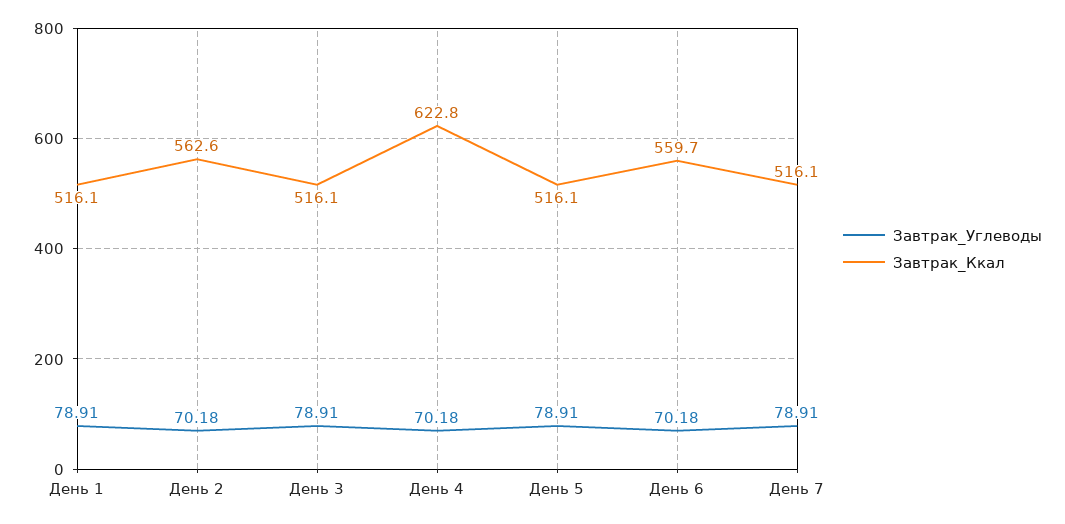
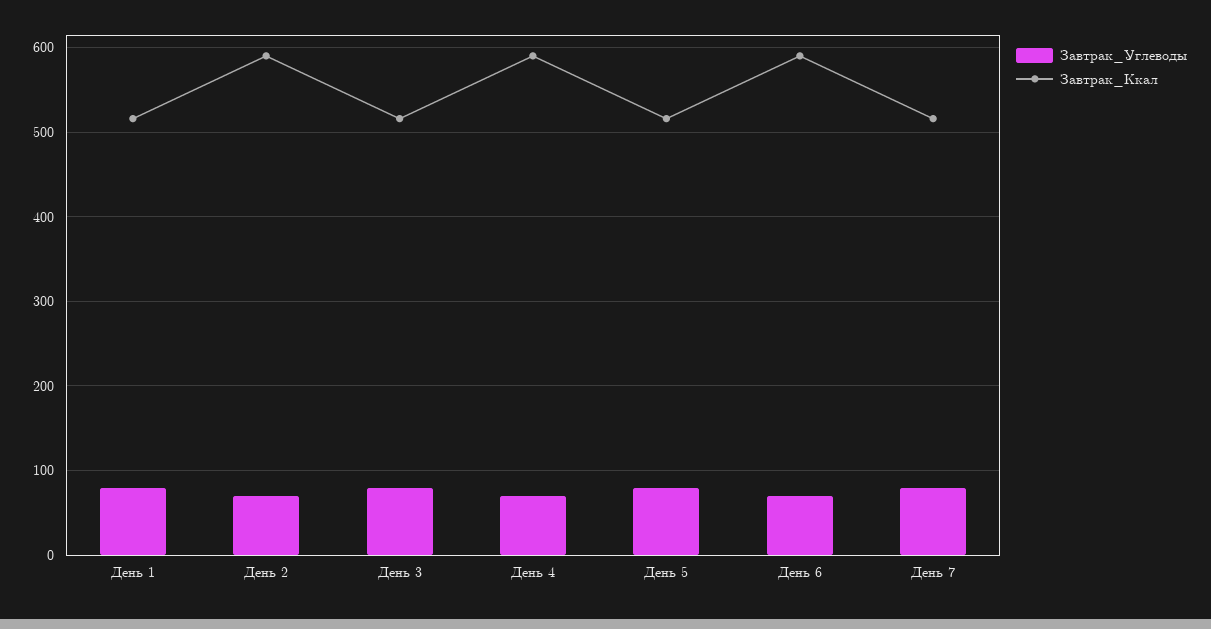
Завтрак_Ккал, День 2: 562.6 -> 590
Завтрак_Ккал, День 4: 622.8 -> 590
Завтрак_Ккал, День 6: 559.7 -> 590

